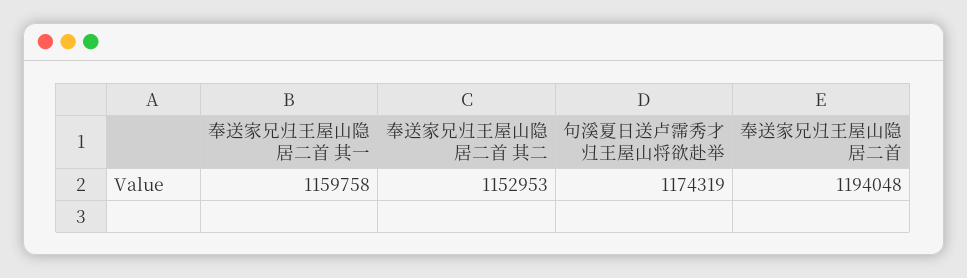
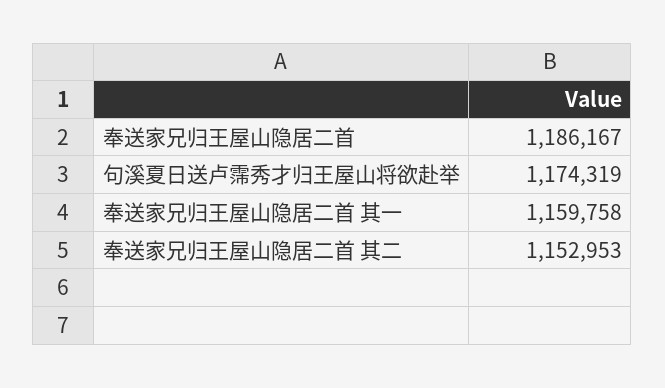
奉送家兄归王屋山隐居二首: 1194048 -> 1186167

